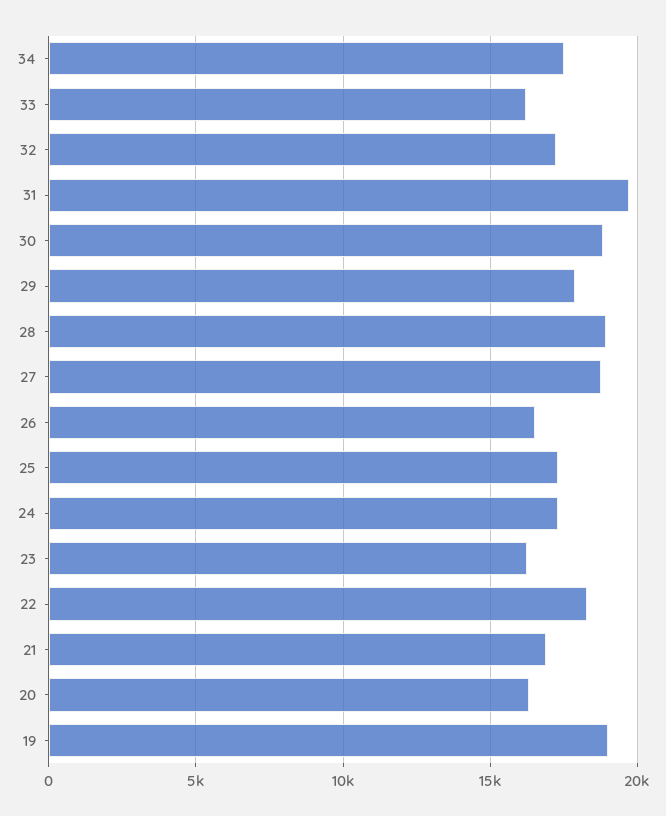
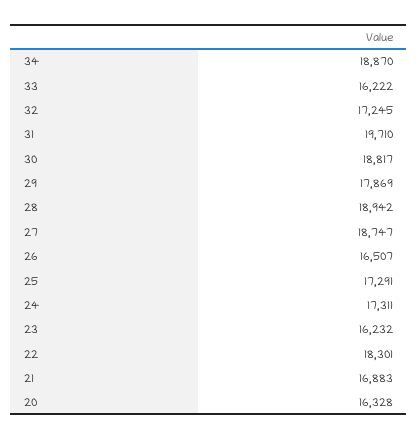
34: 17500 -> 18870
19: 19000 -> none

